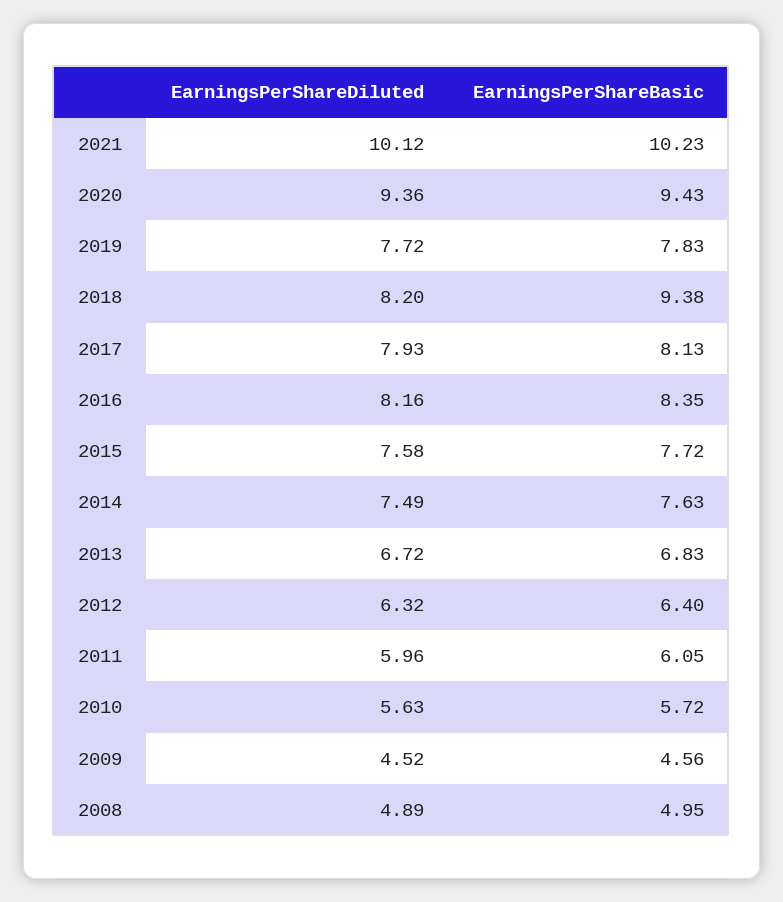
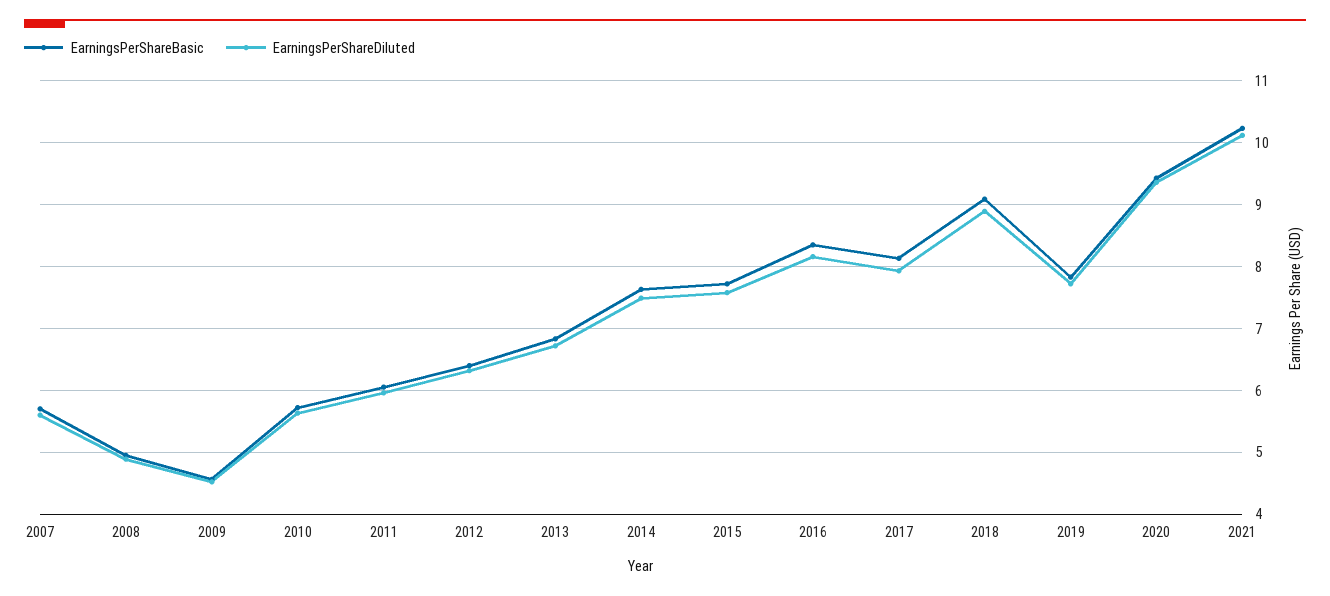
EarningsPerShareDiluted, 2018: 8.2 -> 8.9
EarningsPerShareBasic, 2018: 9.38 -> 9.1
EarningsPerShareBasic, 2007: none -> 5.7
EarningsPerShareDiluted, 2007: none -> 5.6

